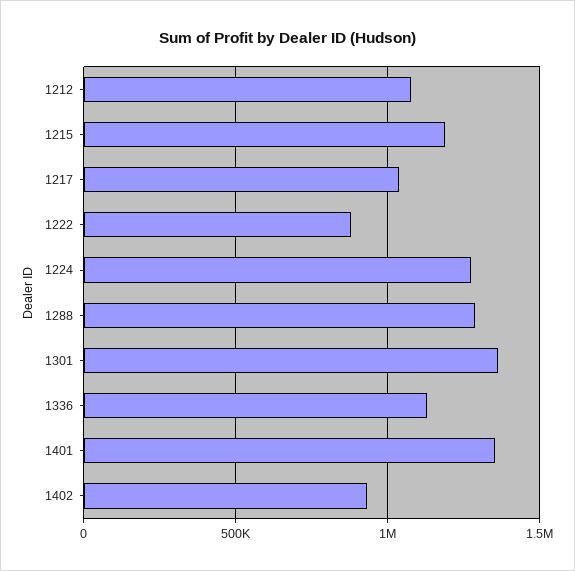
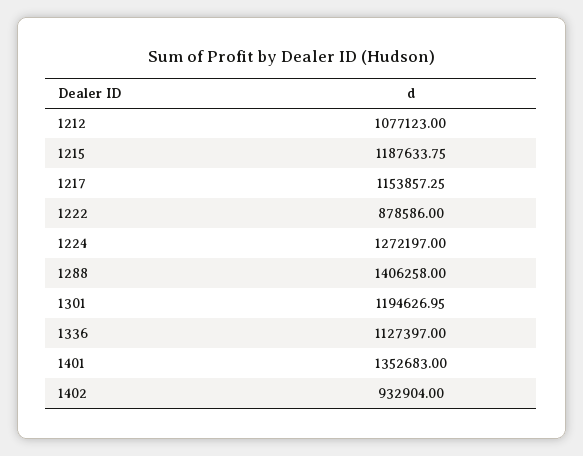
1217: 1050000 -> 1153857.25
1288: 1300000 -> 1406258
1301: 1350000 -> 1194626.95

